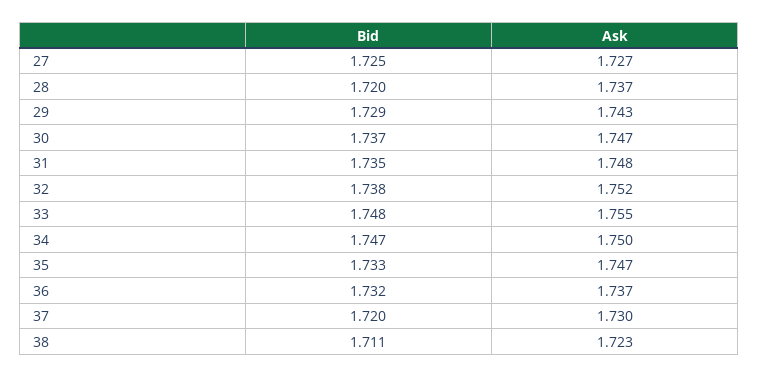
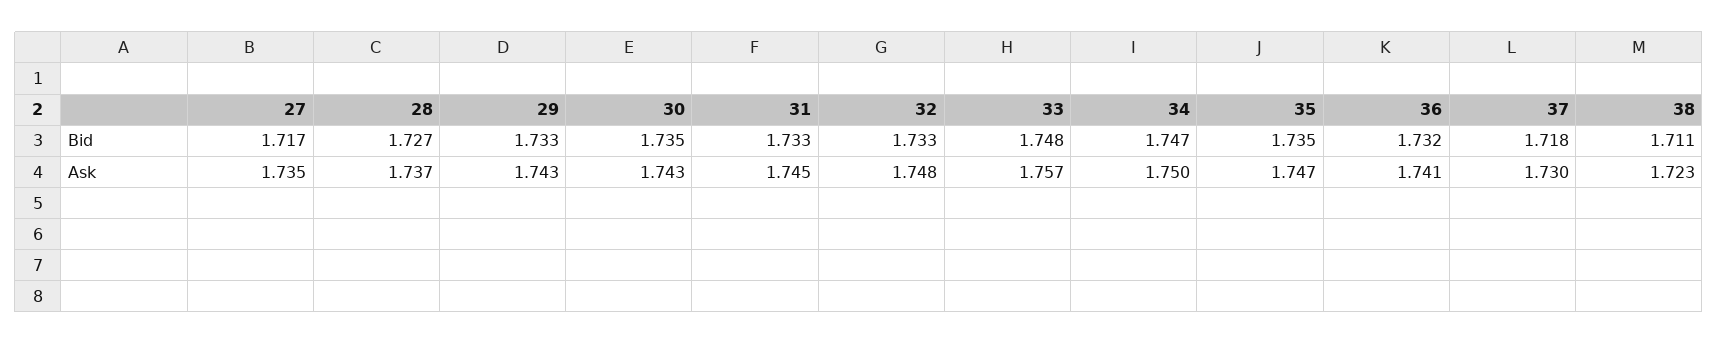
Bid, 27: 1.725 -> 1.717
Ask, 27: 1.727 -> 1.735
Bid, 28: 1.72 -> 1.727
Bid, 29: 1.729 -> 1.733
Bid, 30: 1.737 -> 1.735
Ask, 30: 1.747 -> 1.743
Bid, 31: 1.735 -> 1.733
Ask, 31: 1.748 -> 1.745
Bid, 32: 1.738 -> 1.733
Ask, 32: 1.752 -> 1.748
Ask, 33: 1.755 -> 1.757
Bid, 35: 1.733 -> 1.735
Ask, 36: 1.737 -> 1.741
Bid, 37: 1.72 -> 1.718

